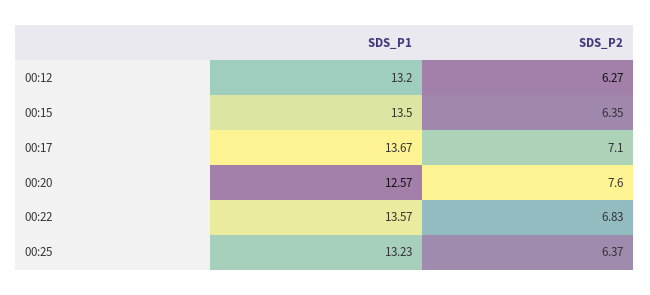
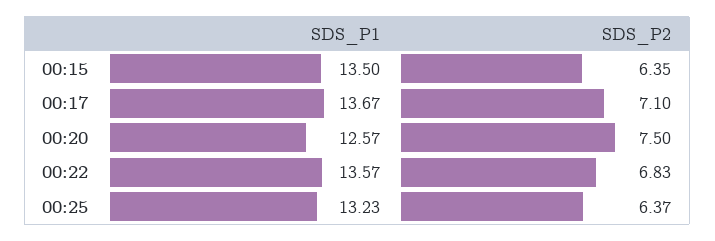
SDS_P1, 00:12: 13.2 -> none
SDS_P2, 00:12: 6.27 -> none
SDS_P2, 00:20: 7.6 -> 7.5

